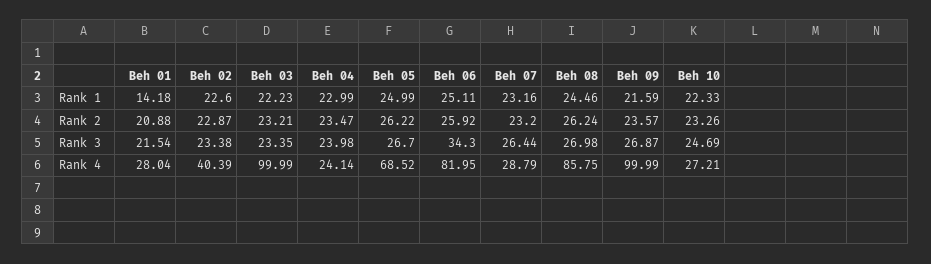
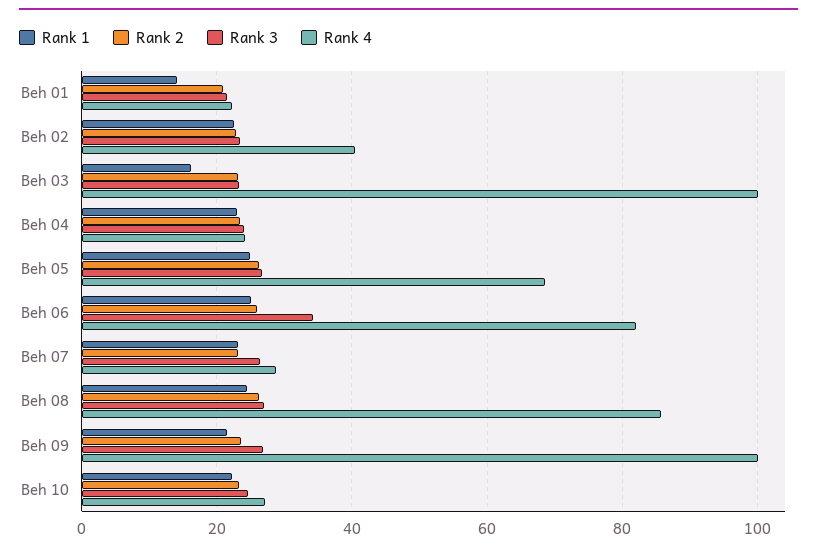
Rank 1, Beh 03: 22.23 -> 16
Rank 4, Beh 01: 28.04 -> 22

